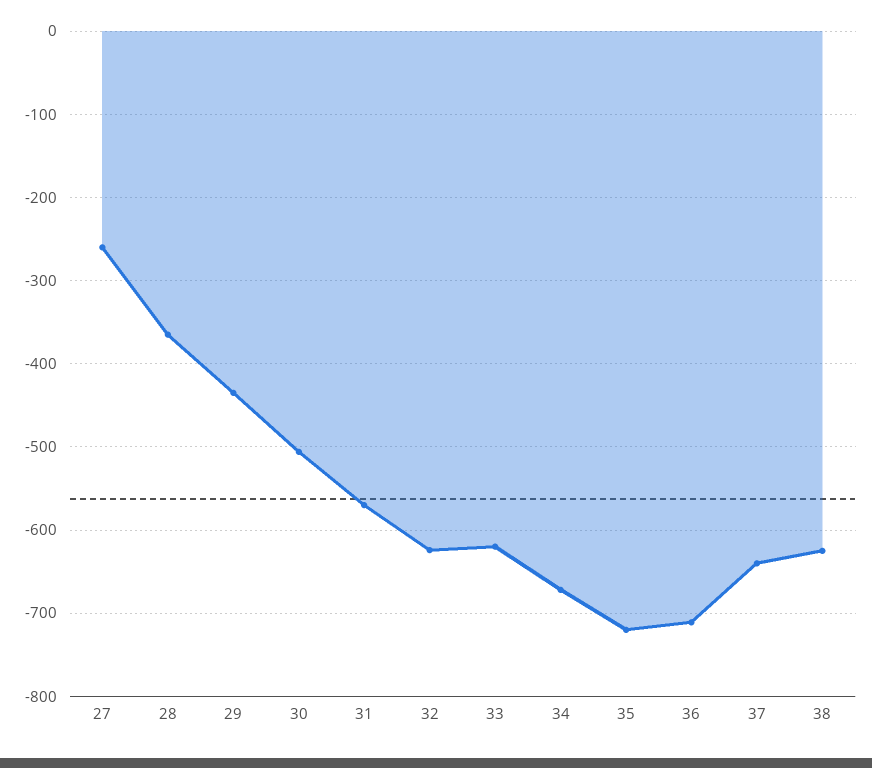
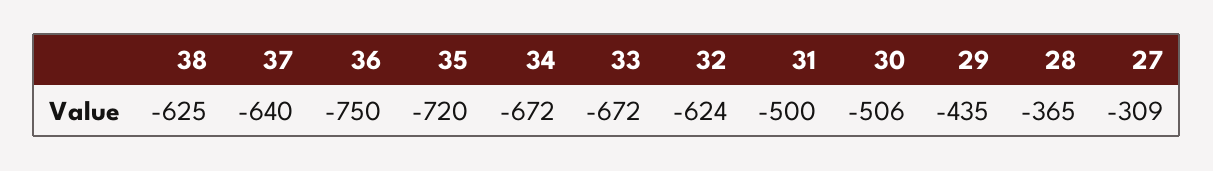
27: -260 -> -309
31: -570 -> -500
33: -620 -> -672
36: -710 -> -750

